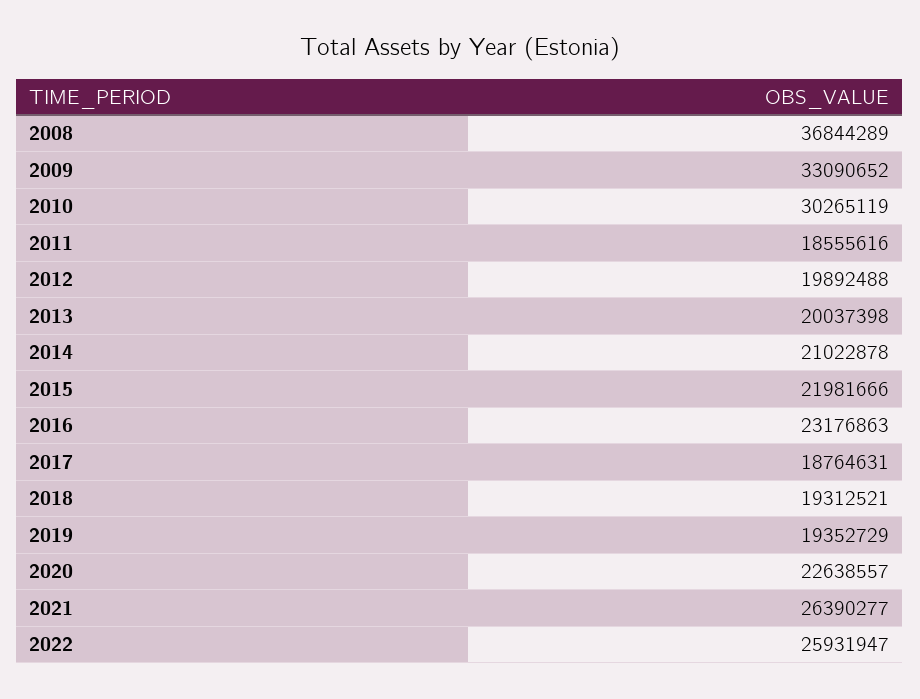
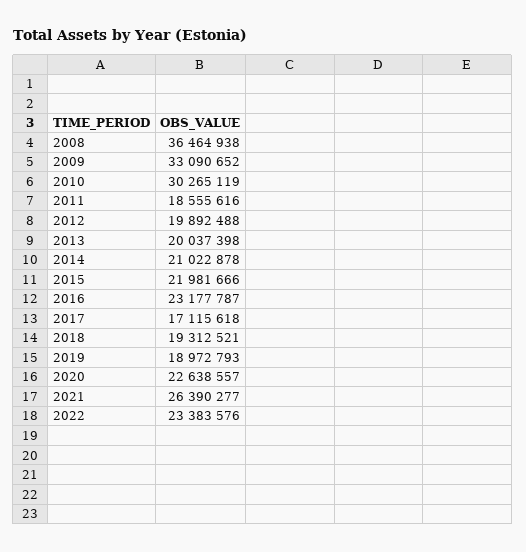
2008: 36844289 -> 36464938
2016: 23176863 -> 23177787
2017: 18764631 -> 17115618
2019: 19352729 -> 18972793
2022: 25931947 -> 23383576

